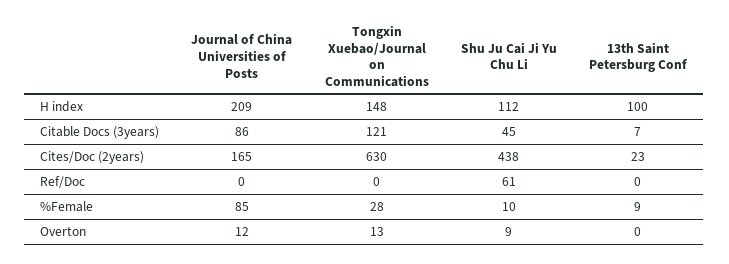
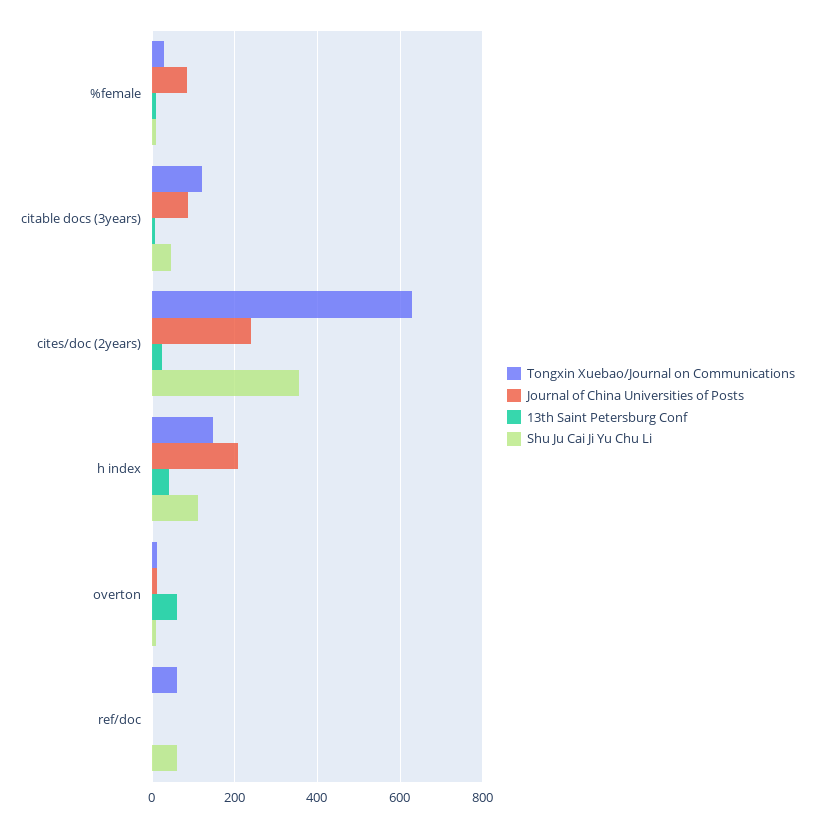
13th Saint Petersburg Conf, H index: 100 -> 40
Journal of China Universities of Posts, Cites/Doc (2years): 165 -> 240
Shu Ju Cai Ji Yu Chu Li, Cites/Doc (2years): 438 -> 360
Tongxin Xuebao/Journal on Communications, Ref/Doc: 0 -> 60
13th Saint Petersburg Conf, Overton: 0 -> 60

